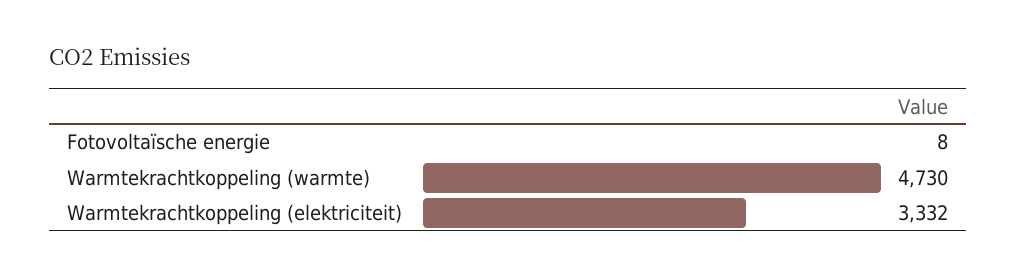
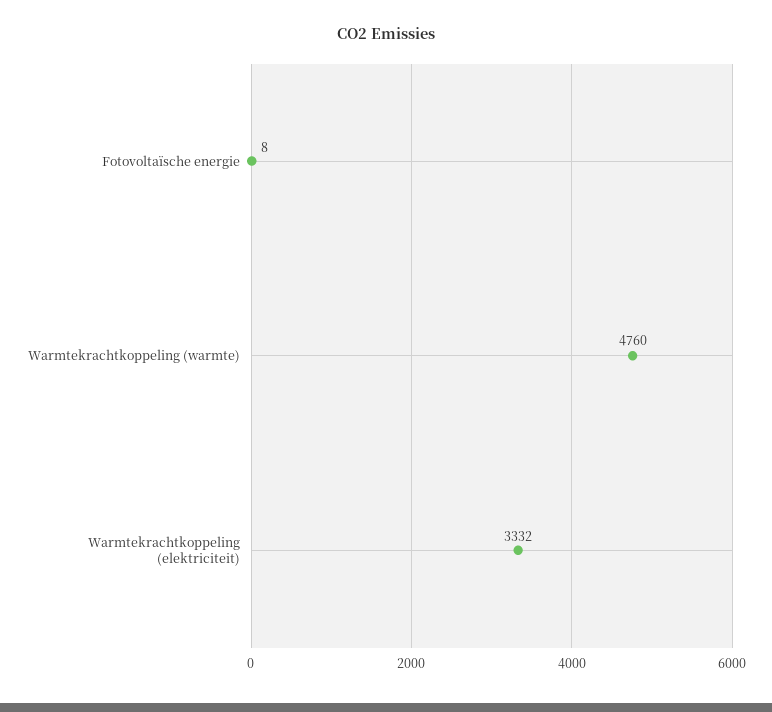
Warmtekrachtkoppeling (warmte): 4730 -> 4760

